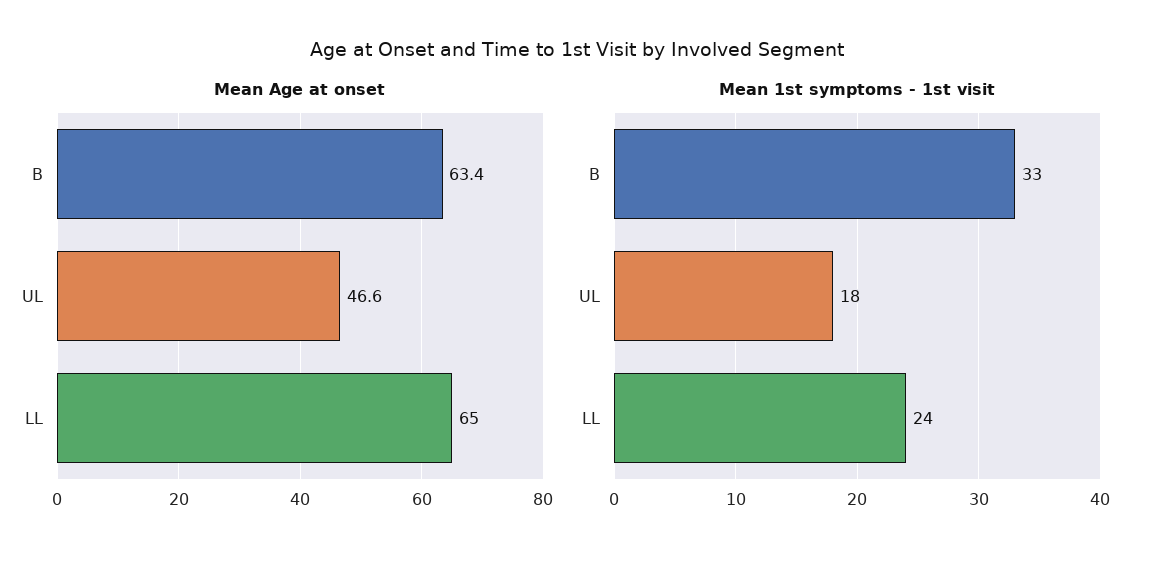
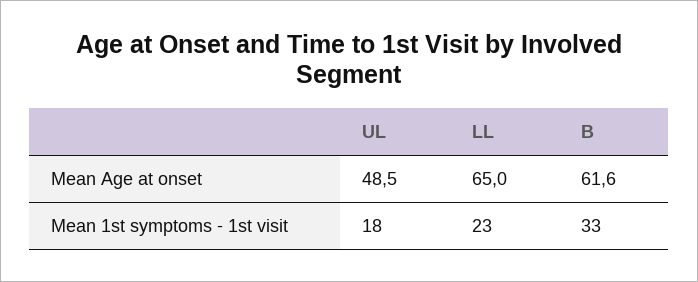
Mean Age at onset, B: 63.4 -> 61.6
Mean Age at onset, UL: 46.6 -> 48.5
Mean 1st symptoms - 1st visit, LL: 24 -> 23

